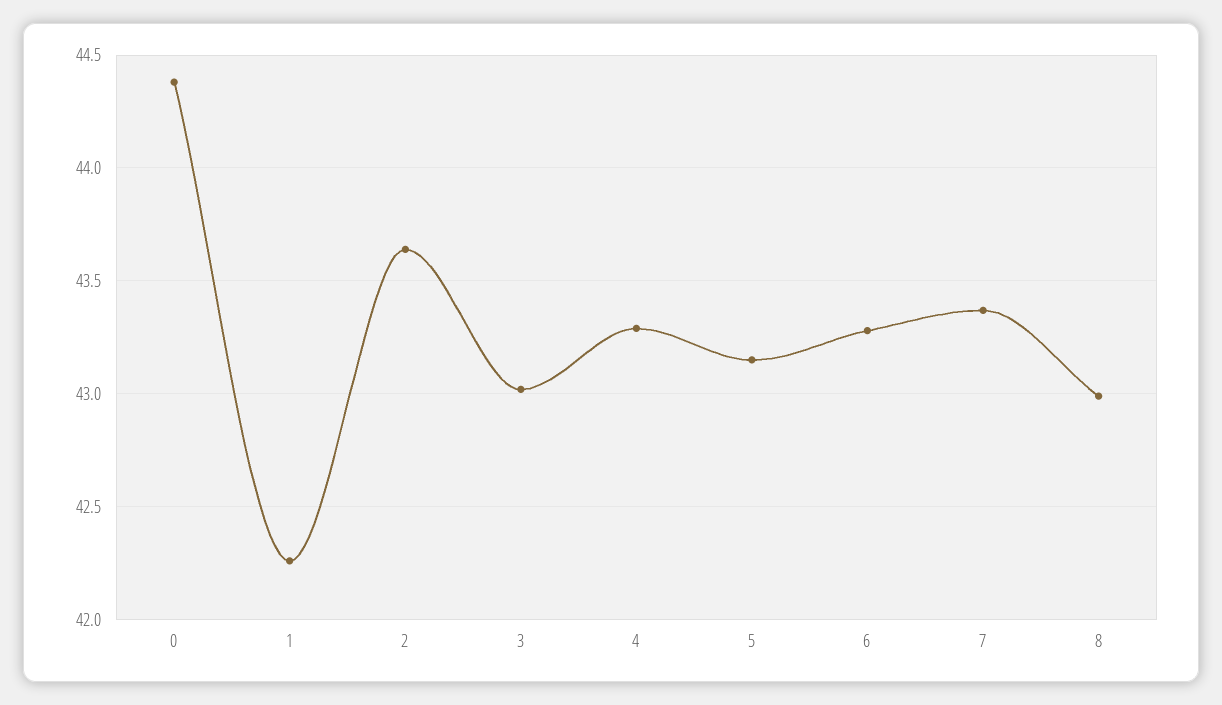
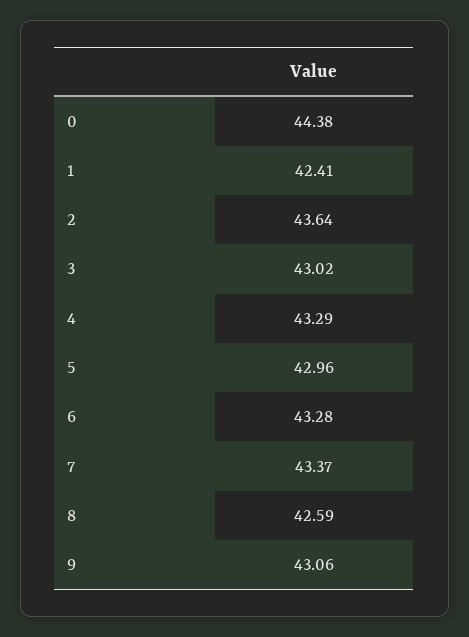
1: 42.25 -> 42.41
5: 43.15 -> 42.96
8: 43 -> 42.59
9: none -> 43.06

